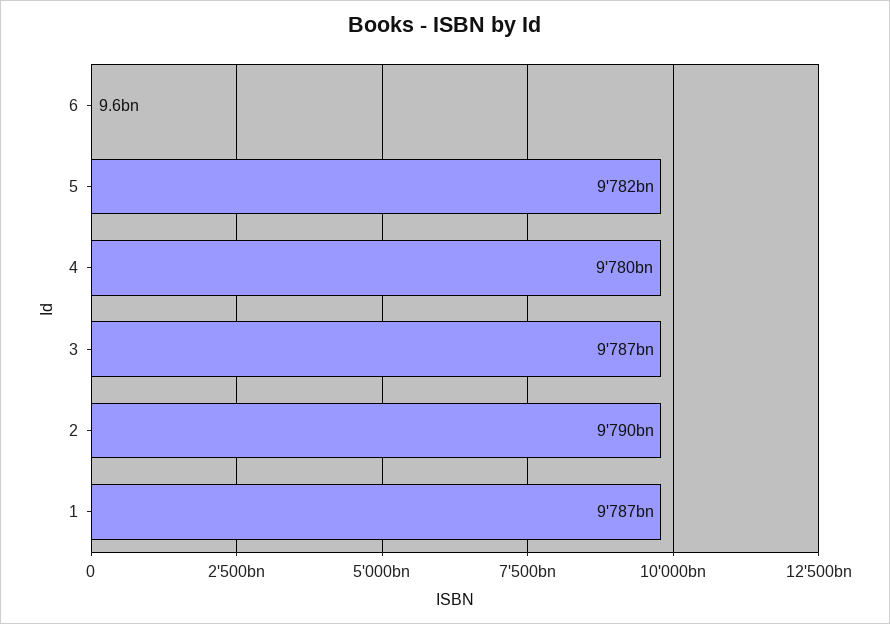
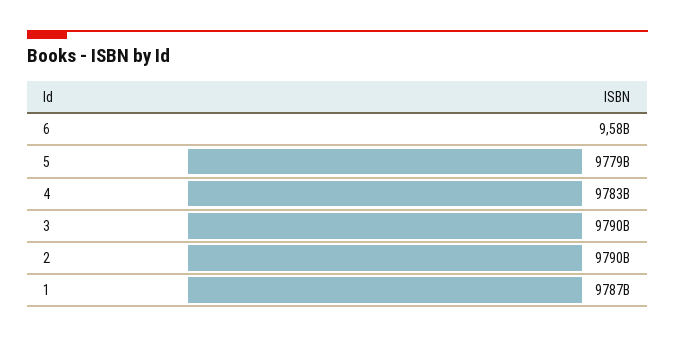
5: 9782000000000 -> 9779000000000
4: 9780000000000 -> 9783000000000
3: 9787000000000 -> 9790000000000

